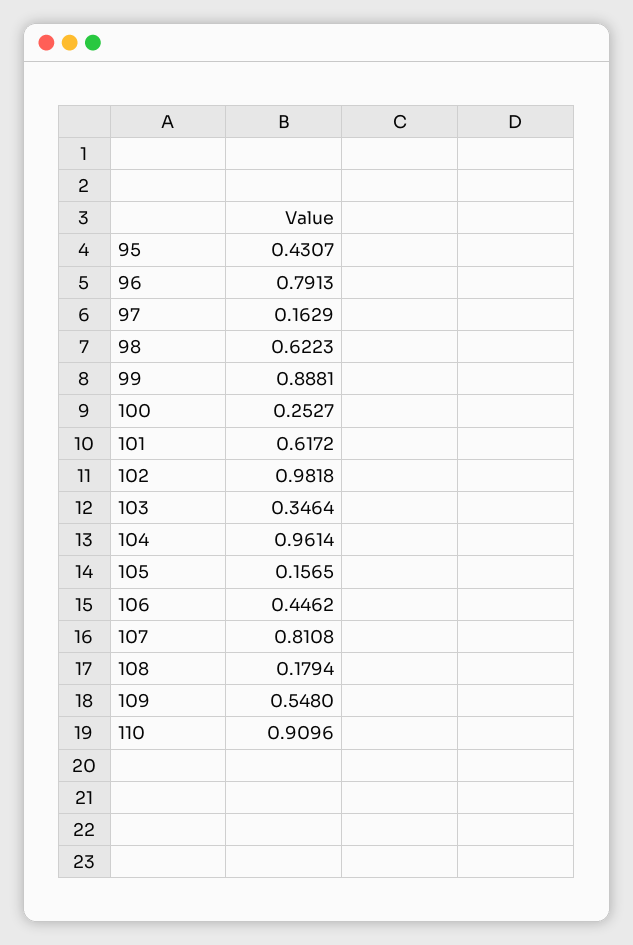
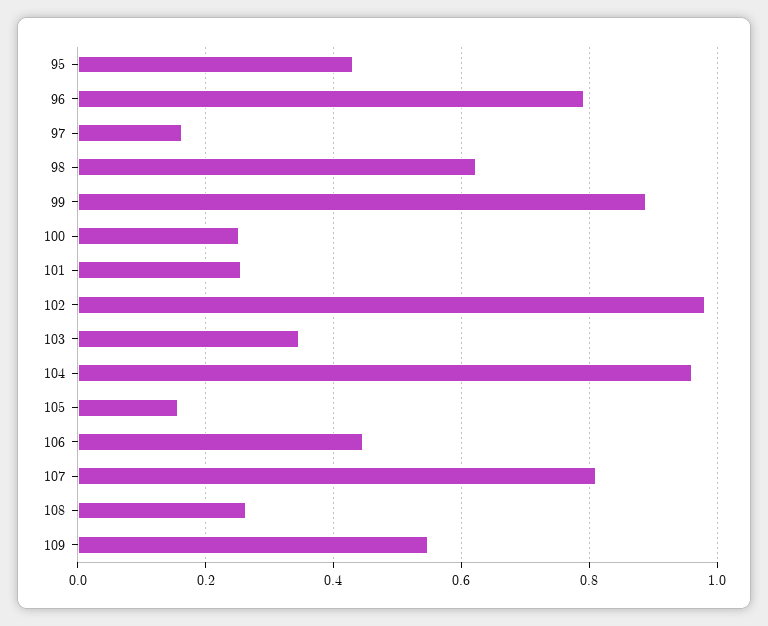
101: 0.6172 -> 0.26
108: 0.1794 -> 0.26
110: 0.9096 -> none

